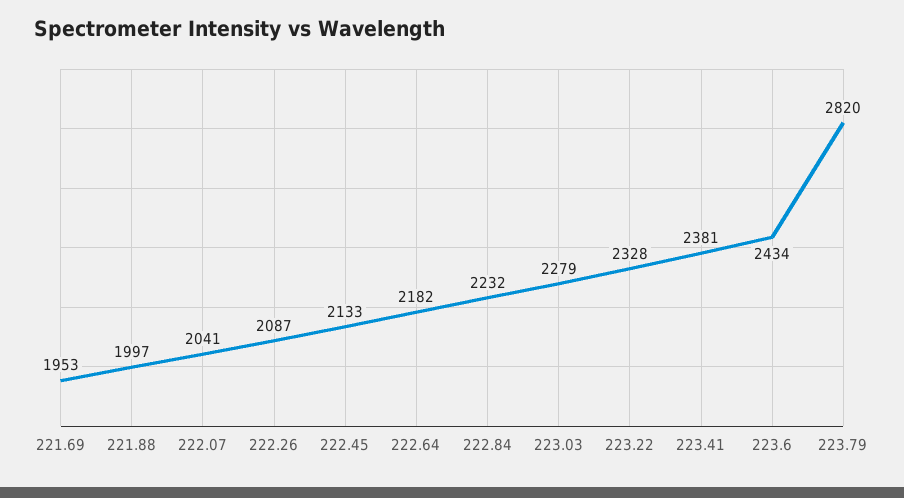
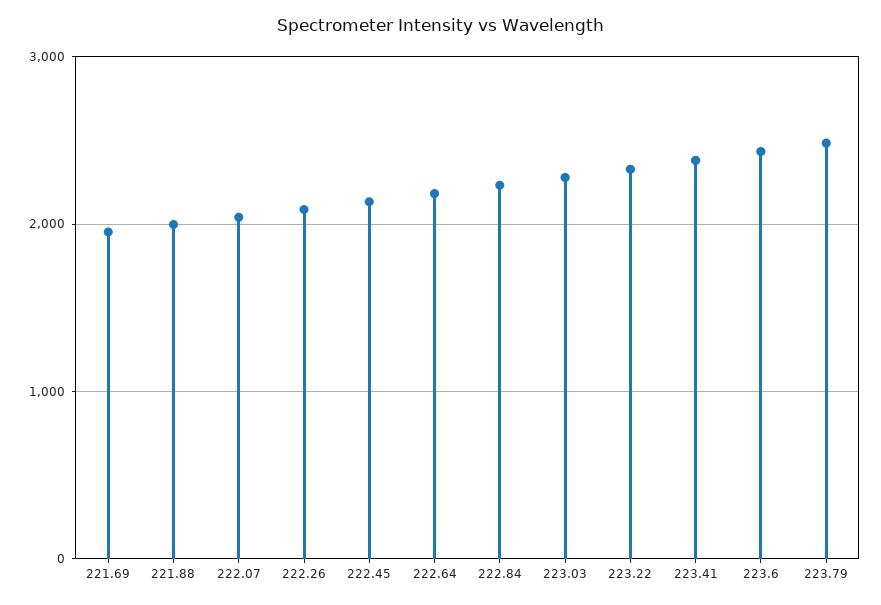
223.79: 2820 -> 2500

